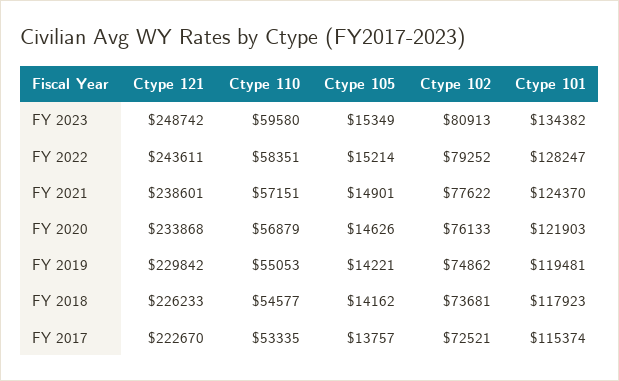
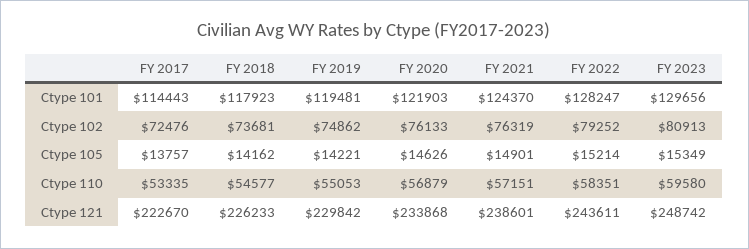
Ctype 101, FY 2023: 134382 -> 129656
Ctype 102, FY 2021: 77622 -> 76319
Ctype 102, FY 2017: 72521 -> 72476
Ctype 101, FY 2017: 115374 -> 114443

